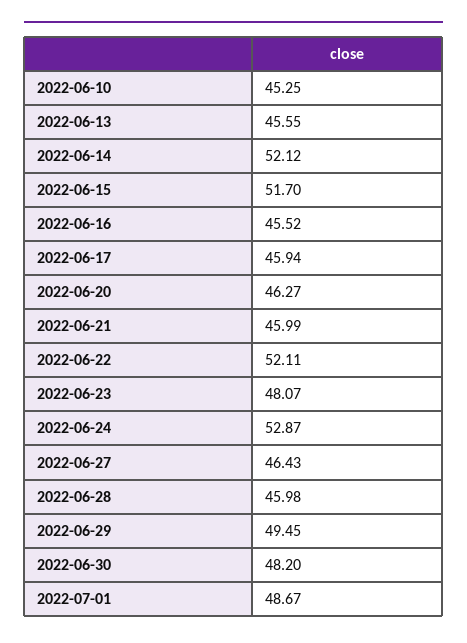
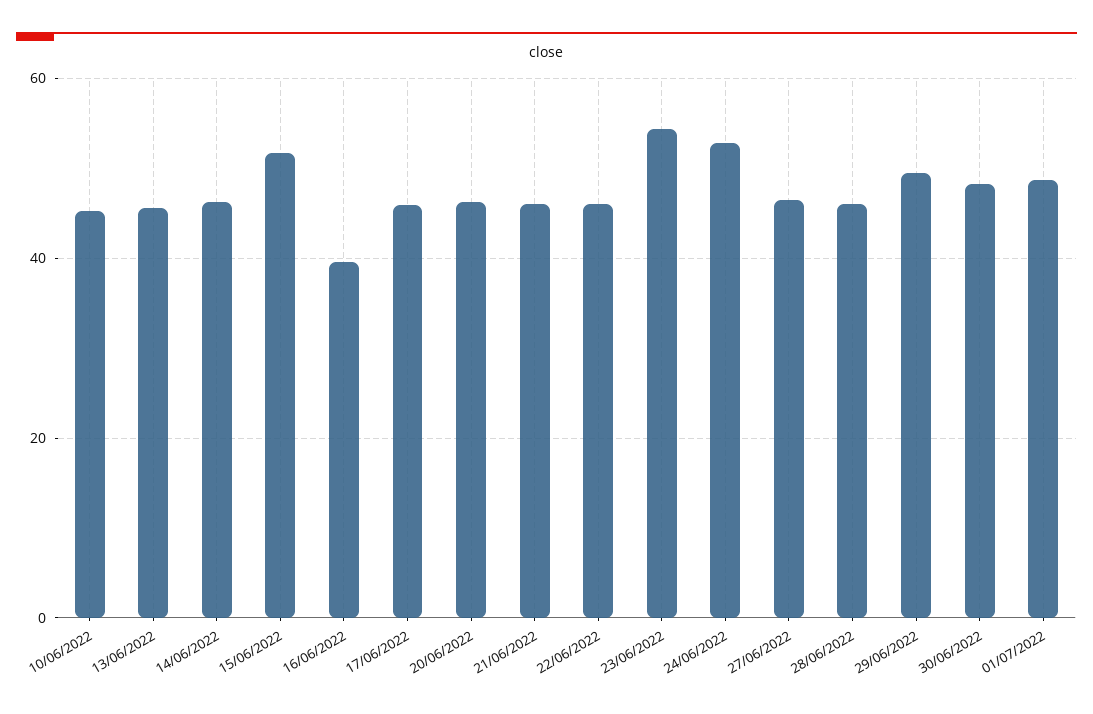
2022-06-14: 52.12 -> 46
2022-06-16: 45.52 -> 40
2022-06-22: 52.11 -> 46
2022-06-23: 48.07 -> 54

